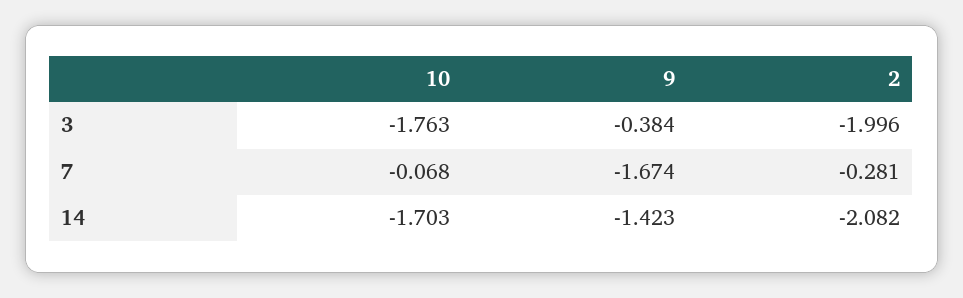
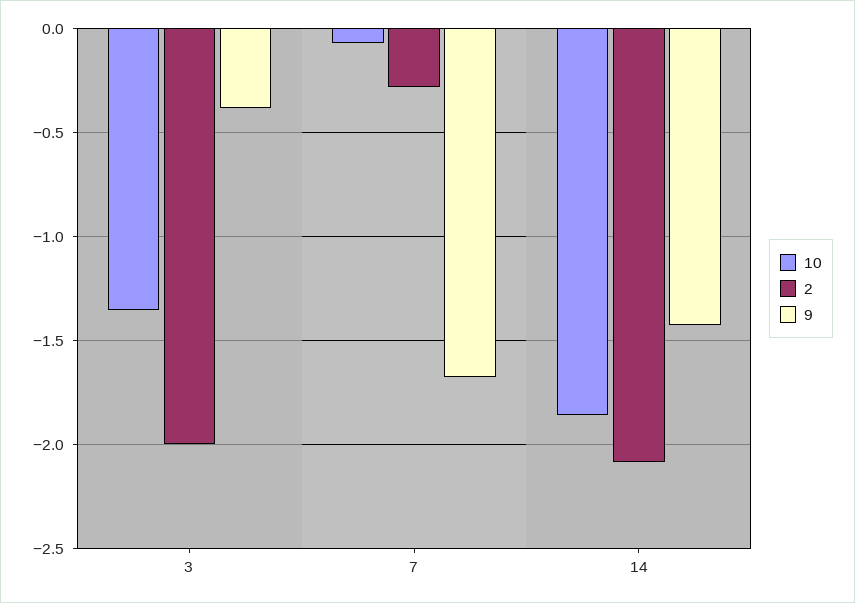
10, 3: -1.763 -> -1.35
10, 14: -1.703 -> -1.85

